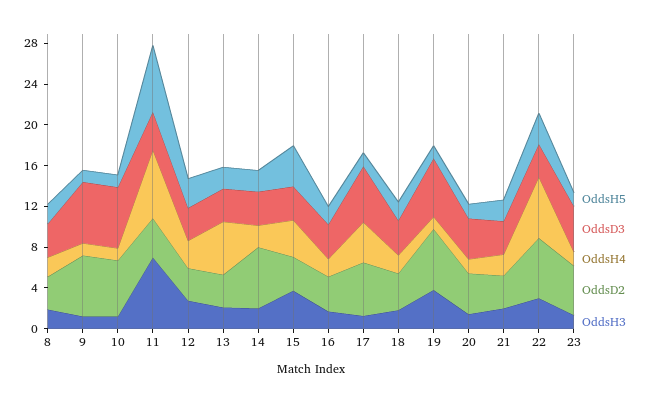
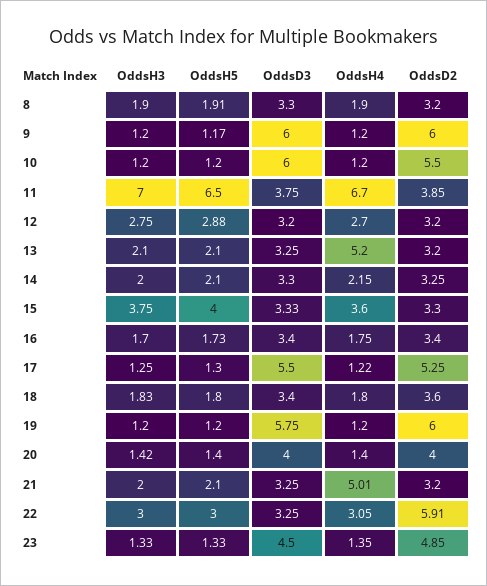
OddsD2, 14: 6 -> 3.25
OddsH4, 17: 4 -> 1.22
OddsH3, 19: 4 -> 1.2
OddsH4, 21: 2 -> 5.01
OddsH4, 22: 6 -> 3.05

